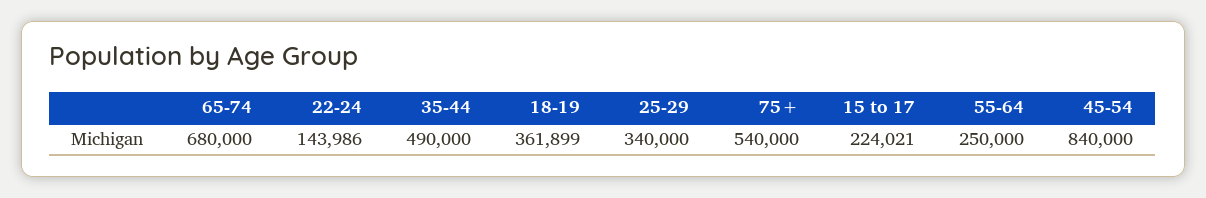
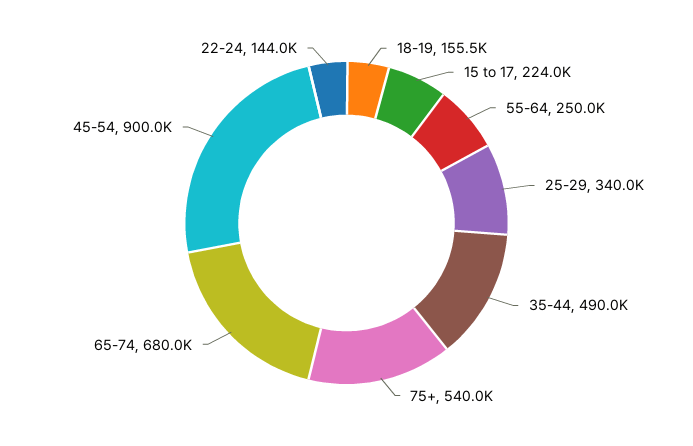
18-19: 361899 -> 155500
45-54: 840000 -> 900000

